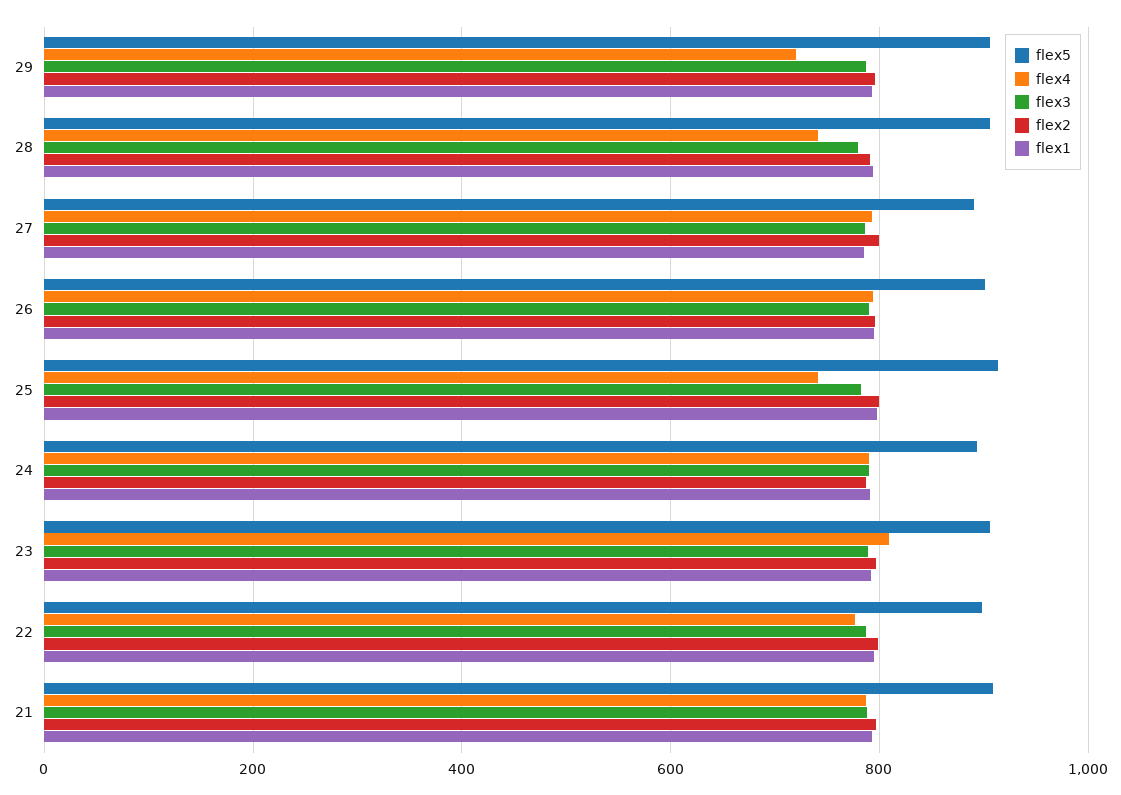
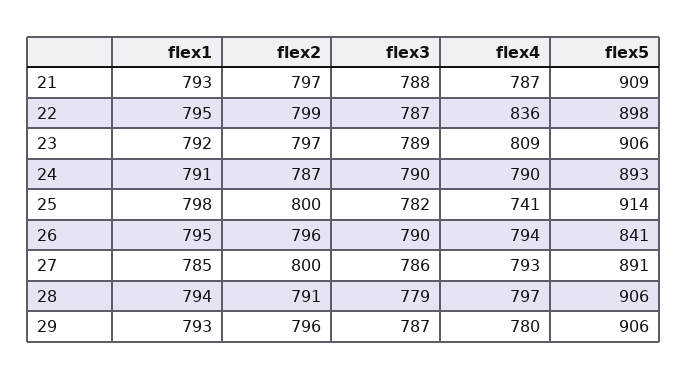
flex4, 29: 720 -> 780
flex4, 28: 740 -> 797
flex5, 26: 900 -> 841
flex4, 22: 780 -> 836

